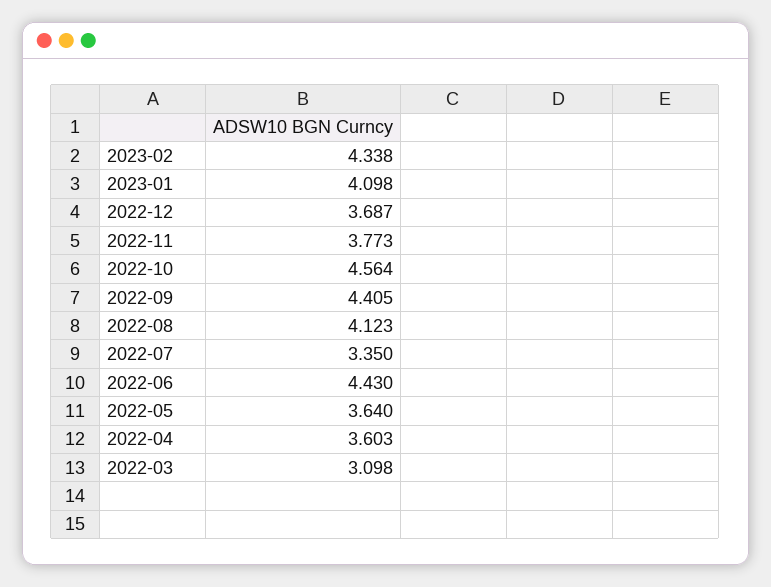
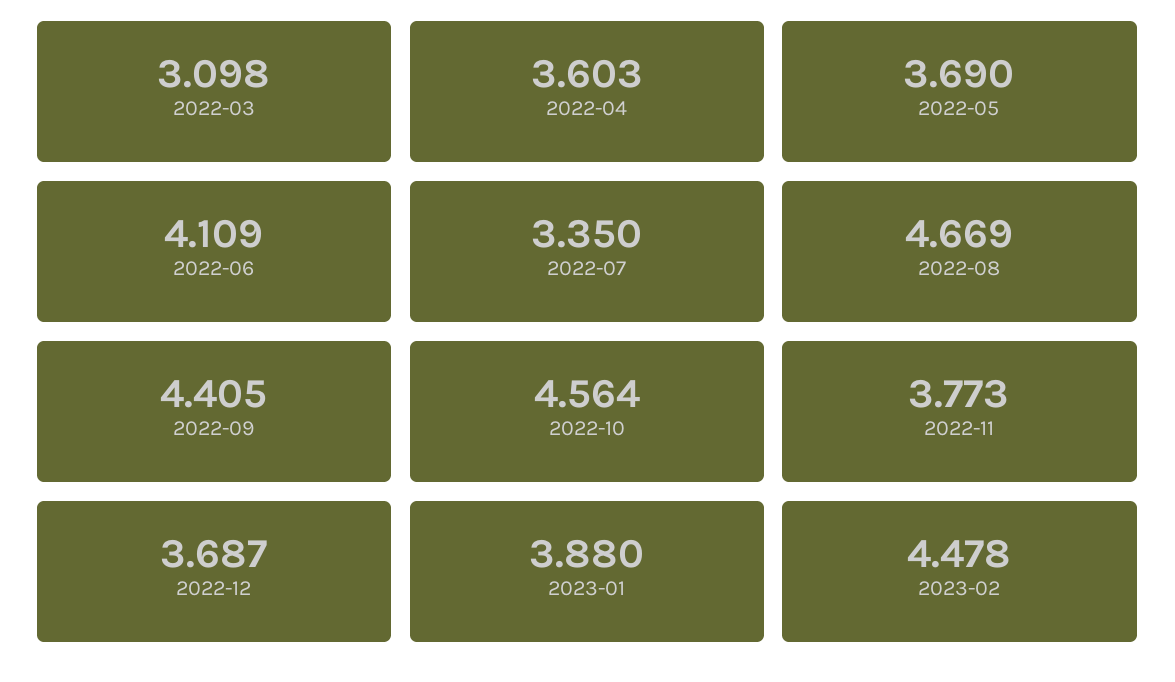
2023-02: 4.338 -> 4.478
2023-01: 4.098 -> 3.88
2022-08: 4.123 -> 4.669
2022-06: 4.43 -> 4.109
2022-05: 3.64 -> 3.69

